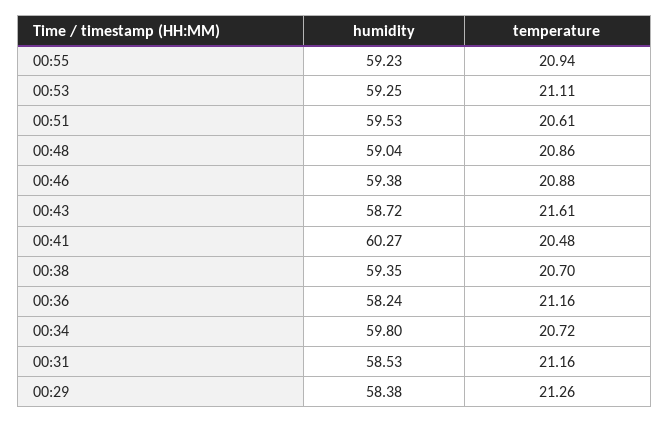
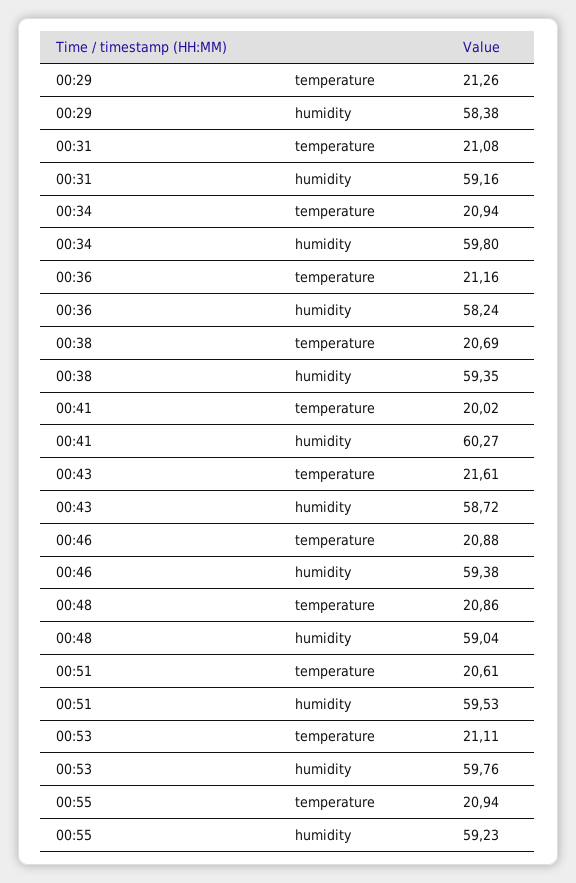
humidity, 00:53: 59.25 -> 59.76
temperature, 00:41: 20.48 -> 20.02
temperature, 00:38: 20.7 -> 20.69
temperature, 00:34: 20.72 -> 20.94
humidity, 00:31: 58.53 -> 59.16
temperature, 00:31: 21.16 -> 21.08

